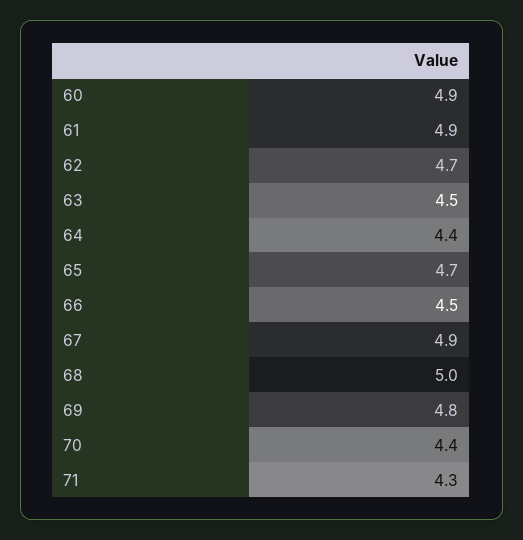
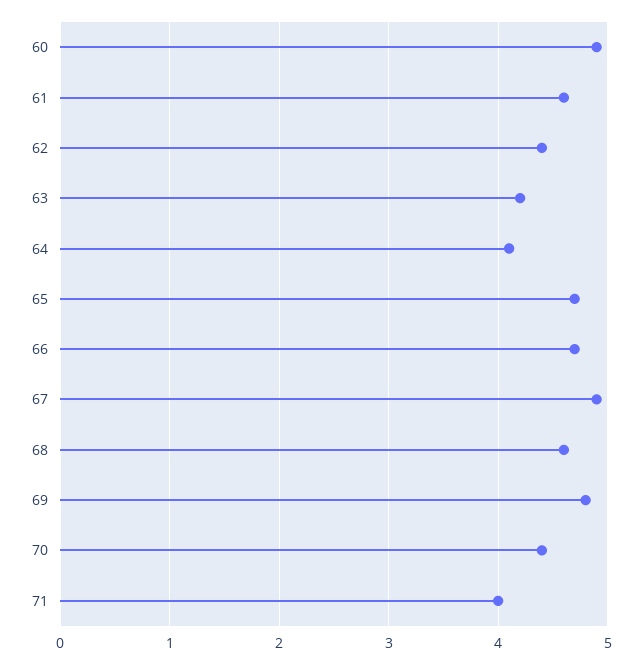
61: 4.9 -> 4.6
62: 4.7 -> 4.4
63: 4.5 -> 4.2
64: 4.4 -> 4.1
66: 4.5 -> 4.7
68: 5 -> 4.6
71: 4.3 -> 4

